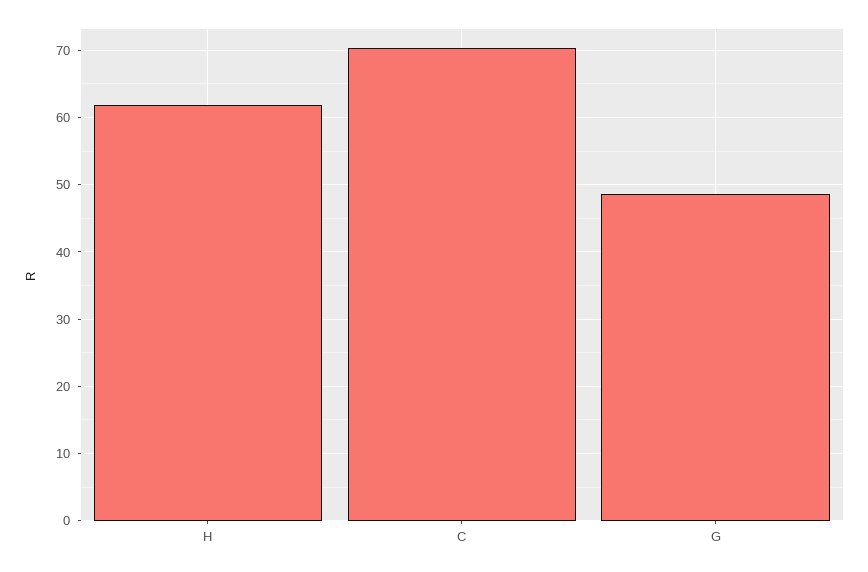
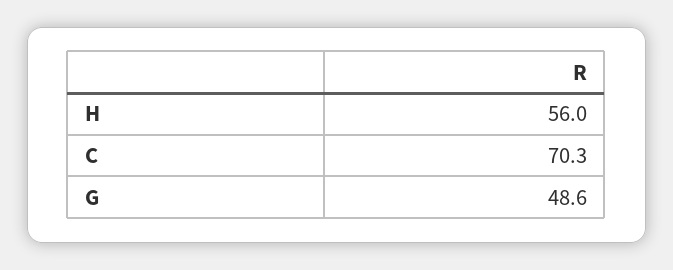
H: 62 -> 56

